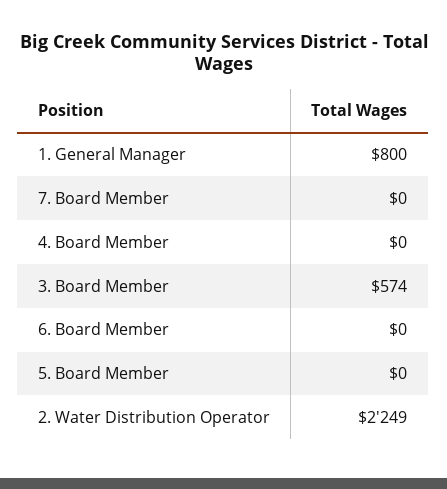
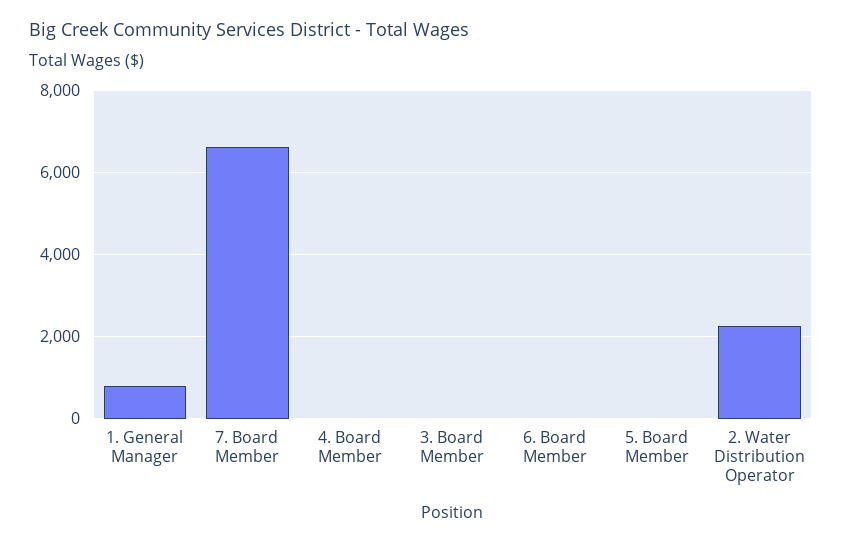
7. Board Member: 0 -> 6600
3. Board Member: 574 -> 0

